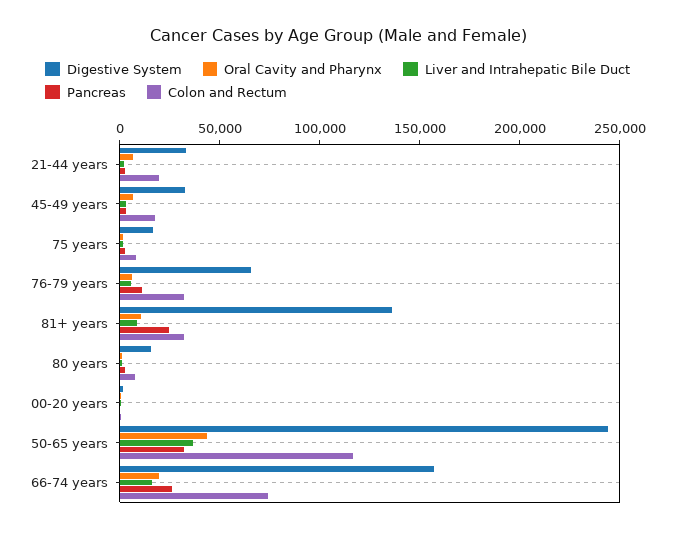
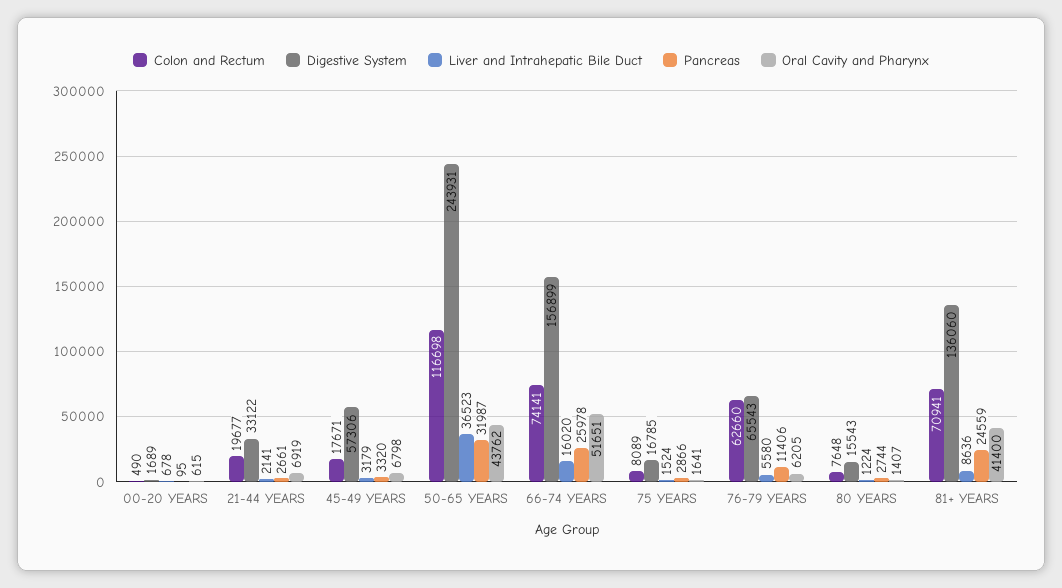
Digestive System, 45-49 years: 30000 -> 57306
Colon and Rectum, 76-79 years: 30000 -> 62660
Oral Cavity and Pharynx, 81+ years: 10000 -> 41400
Colon and Rectum, 81+ years: 30000 -> 70941
Oral Cavity and Pharynx, 66-74 years: 20000 -> 51651

